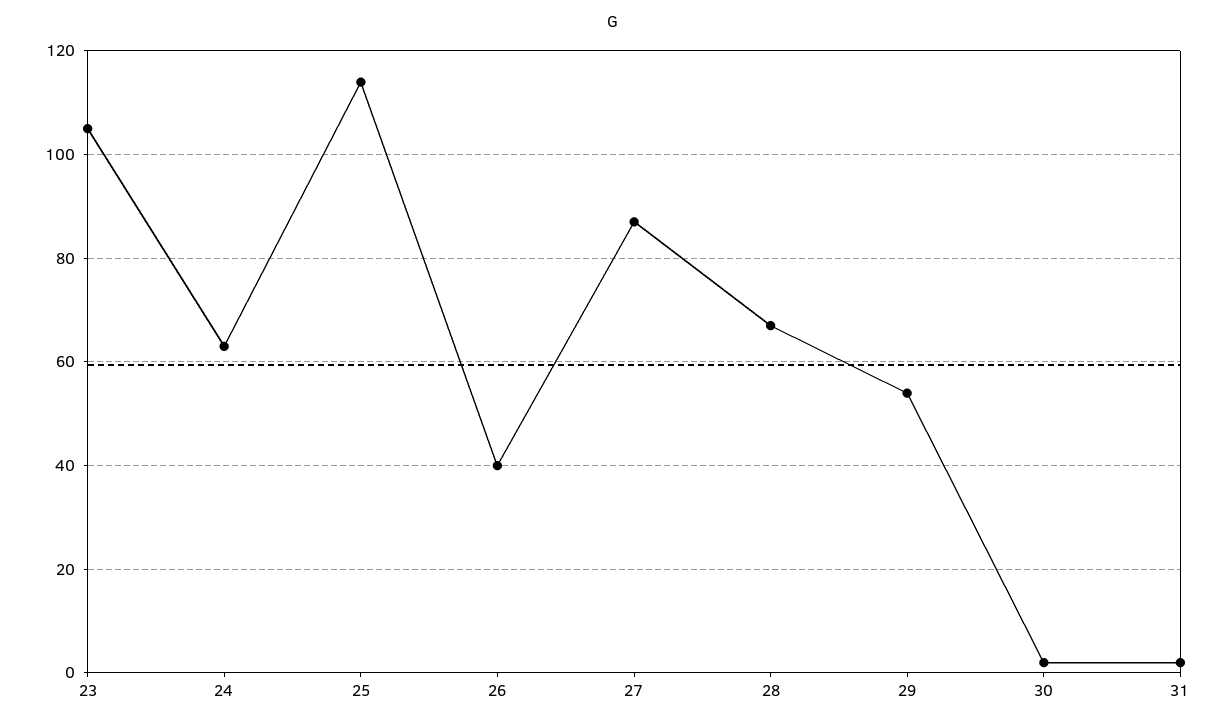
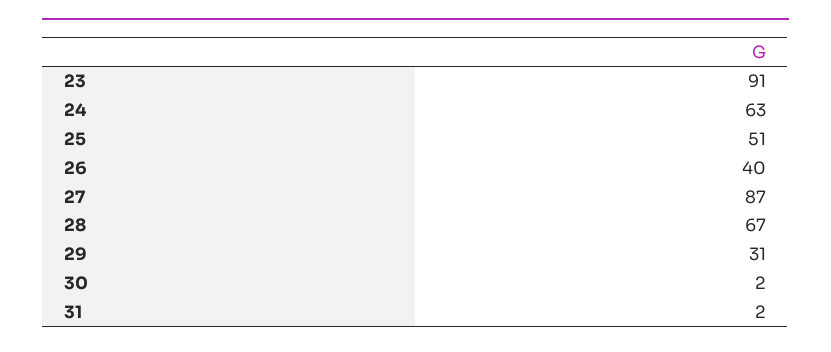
23: 105 -> 91
25: 115 -> 51
29: 55 -> 31

